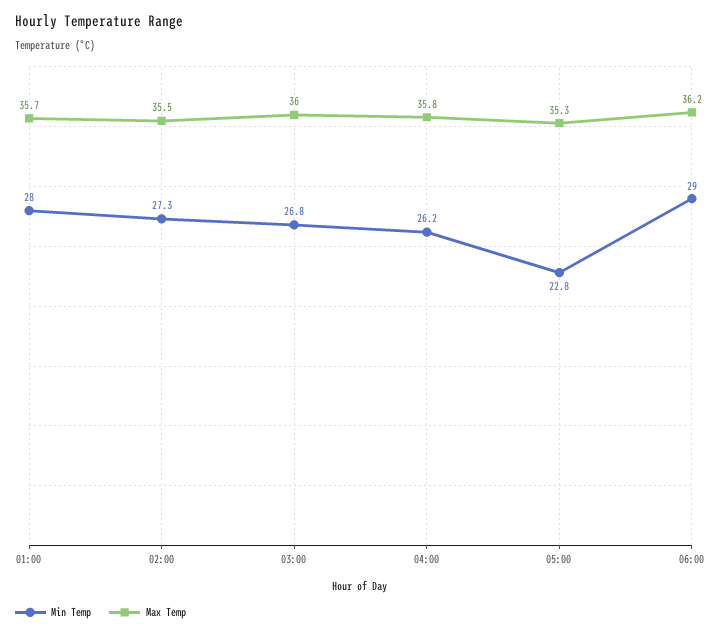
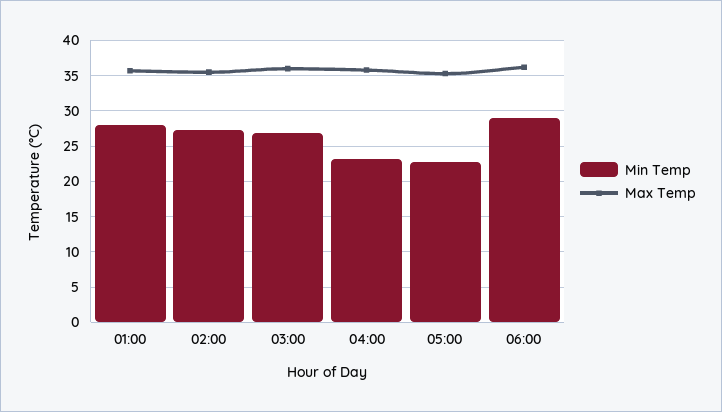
Min Temp, 04:00: 26.2 -> 23

